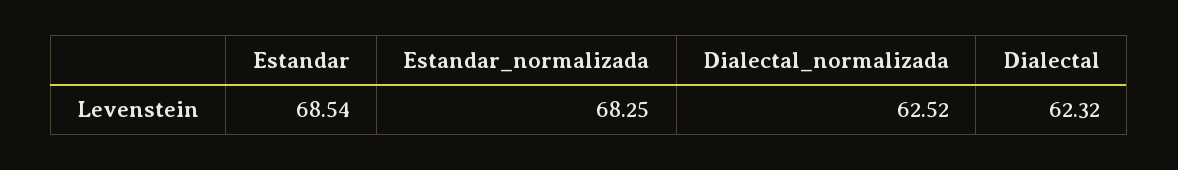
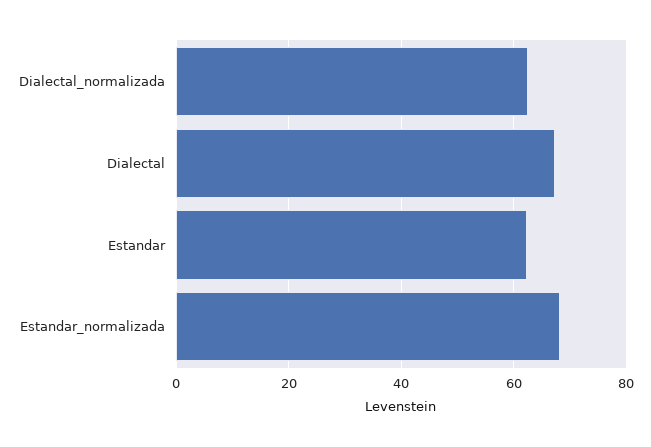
Estandar: 68.54 -> 62
Dialectal: 62.32 -> 68

